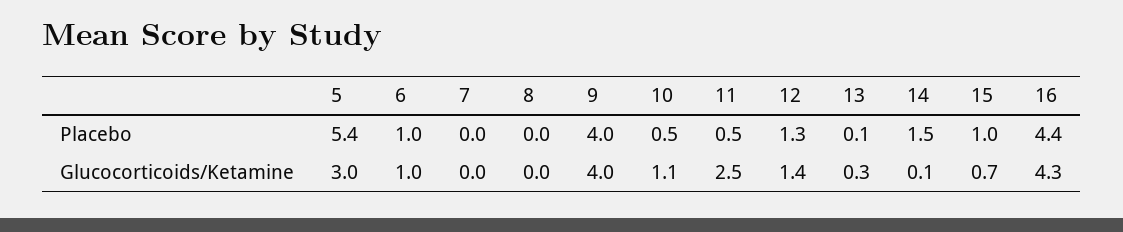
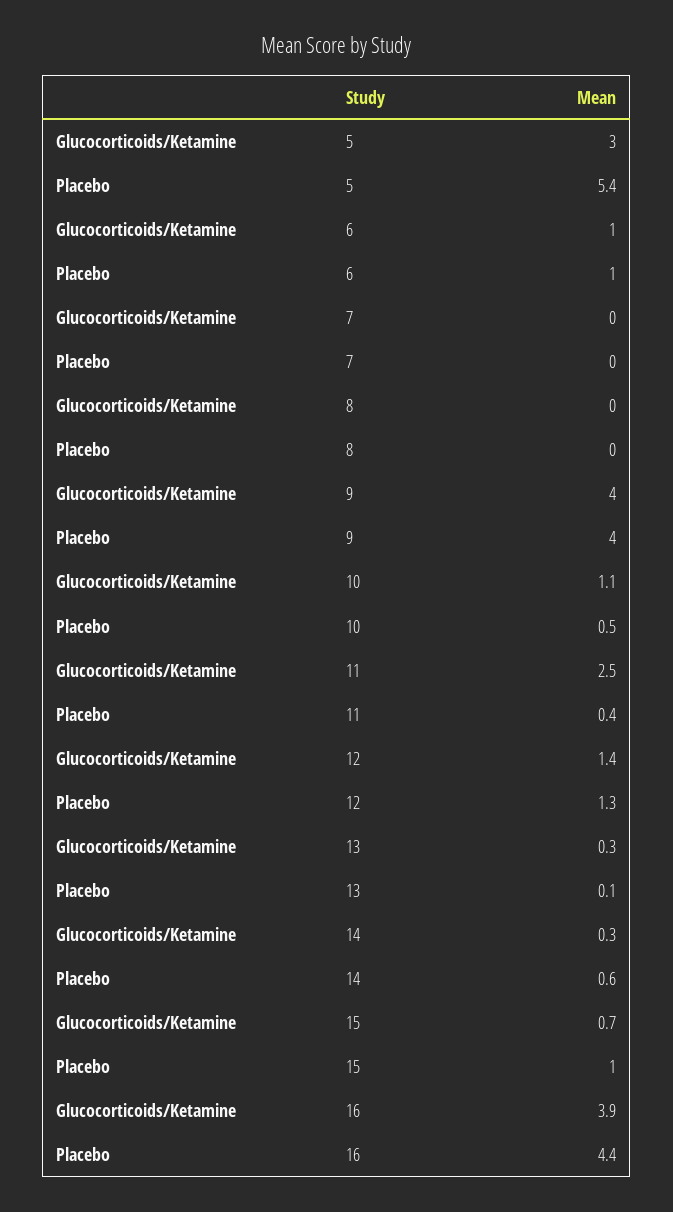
11, Placebo: 0.5 -> 0.4
14, Placebo: 1.5 -> 0.6
14, Glucocorticoids/Ketamine: 0.1 -> 0.3
16, Glucocorticoids/Ketamine: 4.3 -> 3.9

